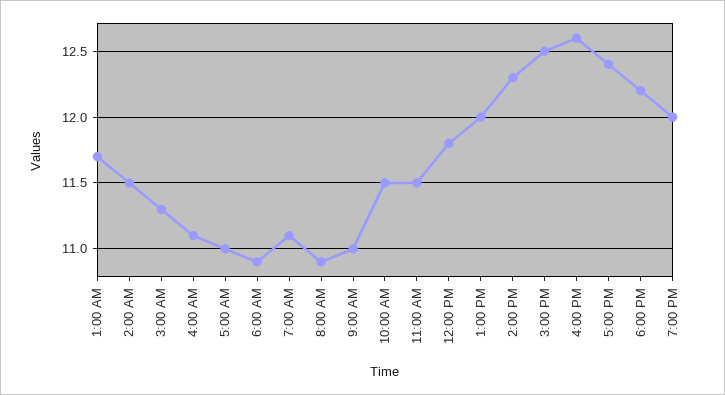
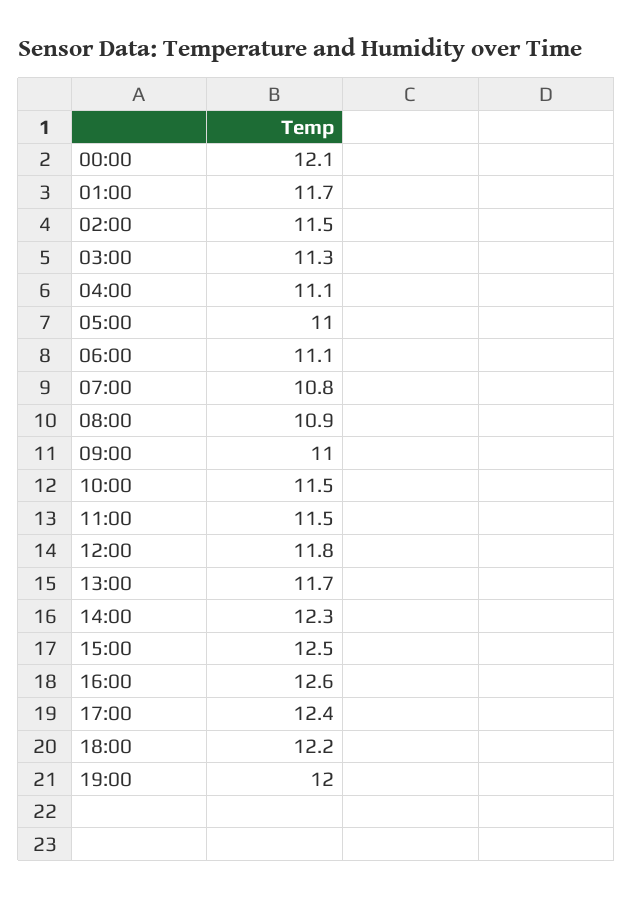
6:00 AM: 10.9 -> 11.1
7:00 AM: 11.1 -> 10.8
1:00 PM: 12 -> 11.7
00:00: none -> 12.1

